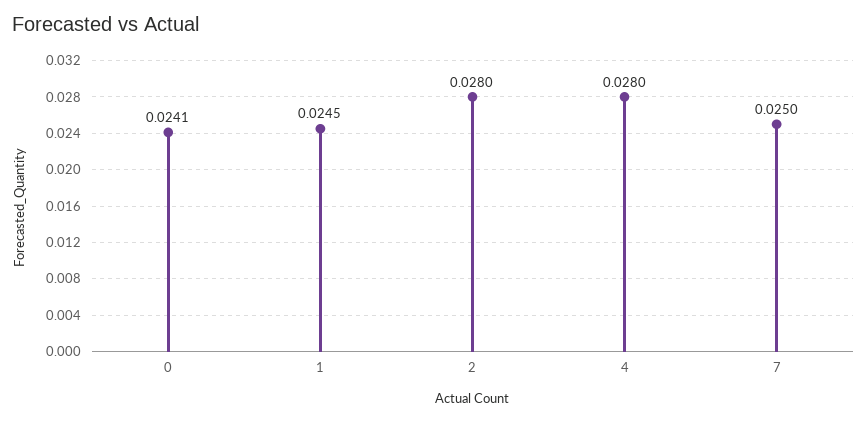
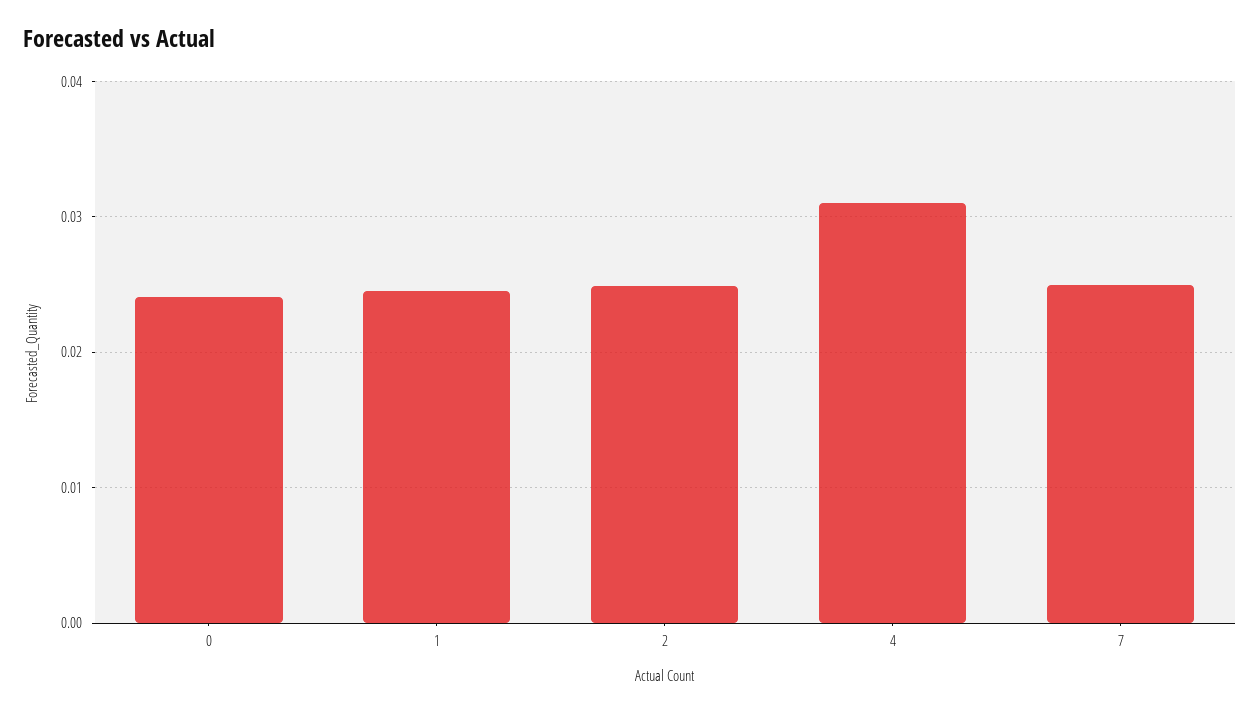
2: 0.028 -> 0.025
4: 0.028 -> 0.031

